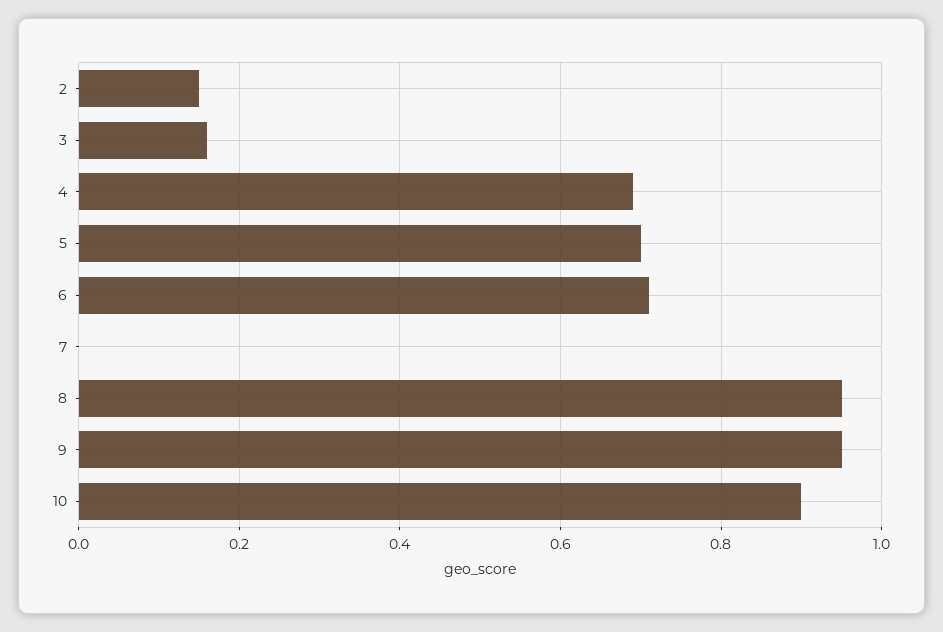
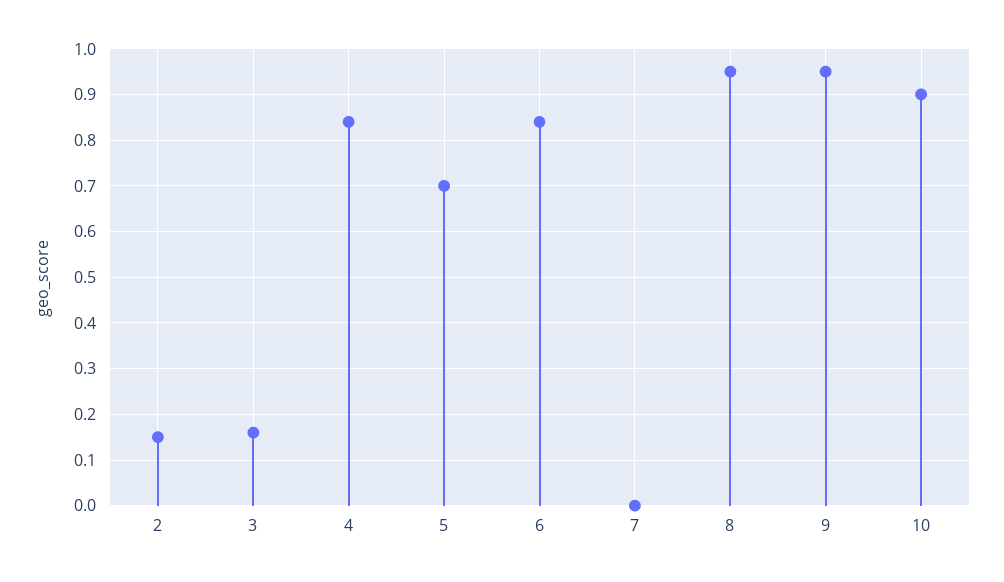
4: 0.7 -> 0.85
6: 0.7 -> 0.85

